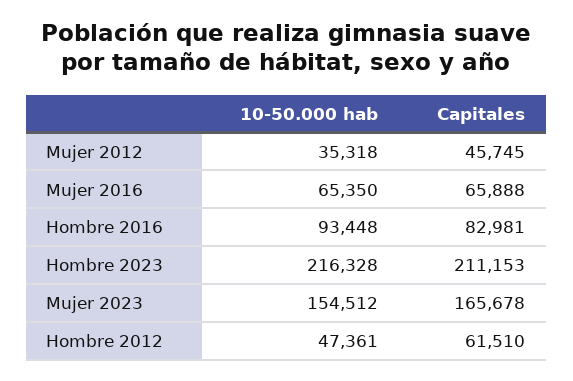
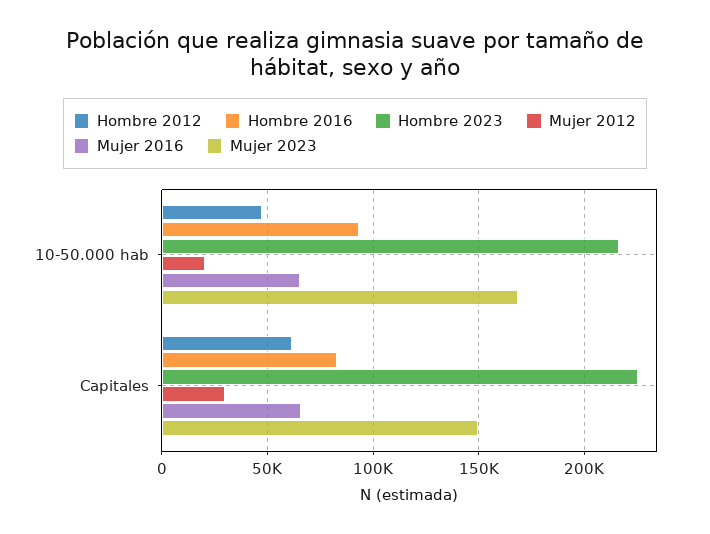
Mujer 2012, 10-50.000 hab: 35318 -> 20000
Mujer 2012, Capitales: 45745 -> 30000
Hombre 2023, Capitales: 211153 -> 225000
Mujer 2023, 10-50.000 hab: 154512 -> 170000
Mujer 2023, Capitales: 165678 -> 150000

